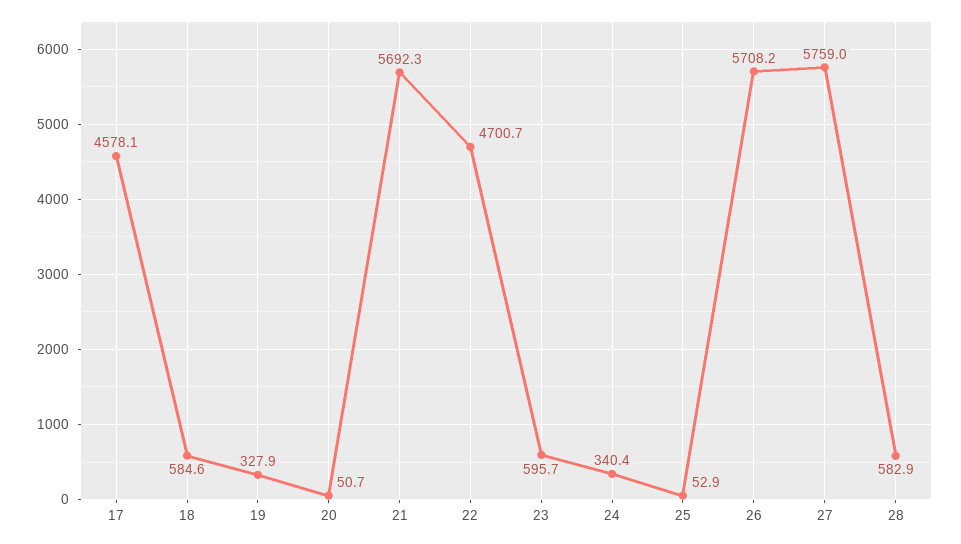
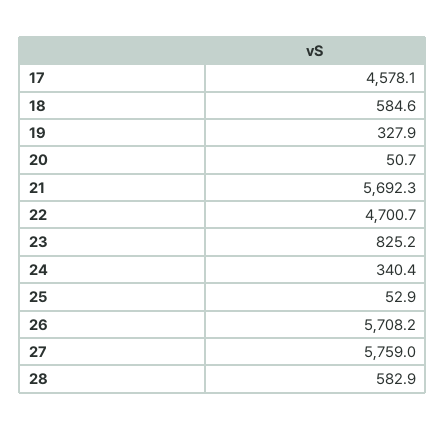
23: 595.7 -> 825.2

